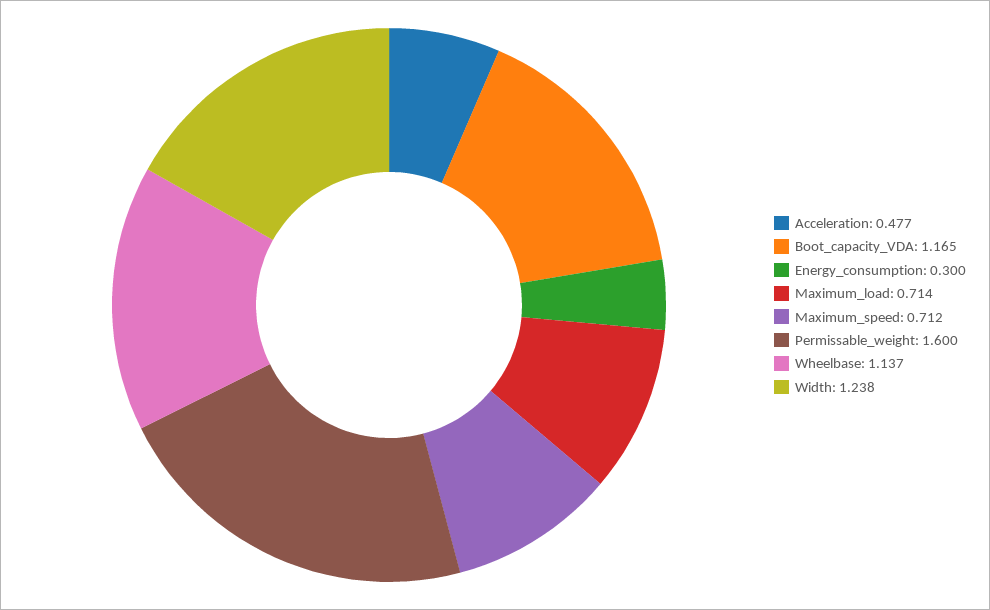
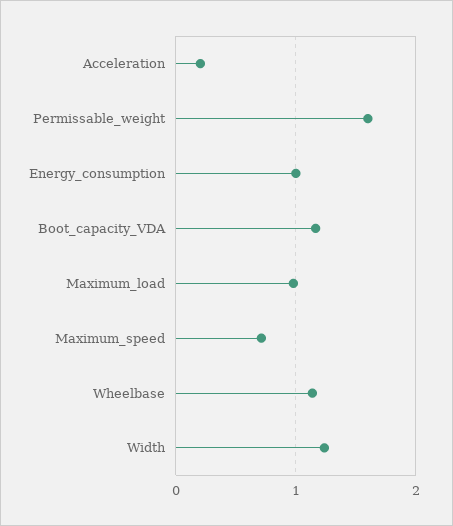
Acceleration: 0.477 -> 0.2
Energy_consumption: 0.3 -> 1
Maximum_load: 0.714 -> 1

